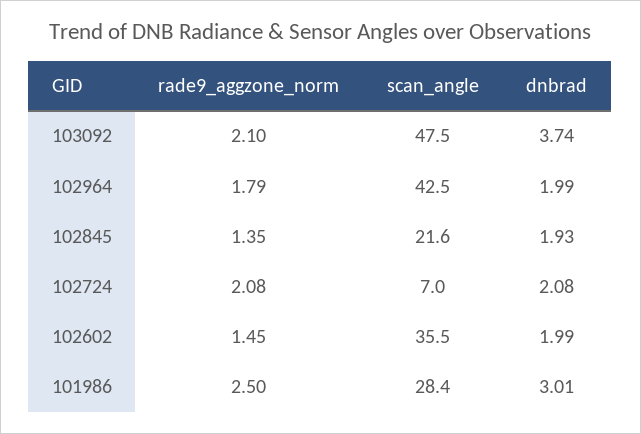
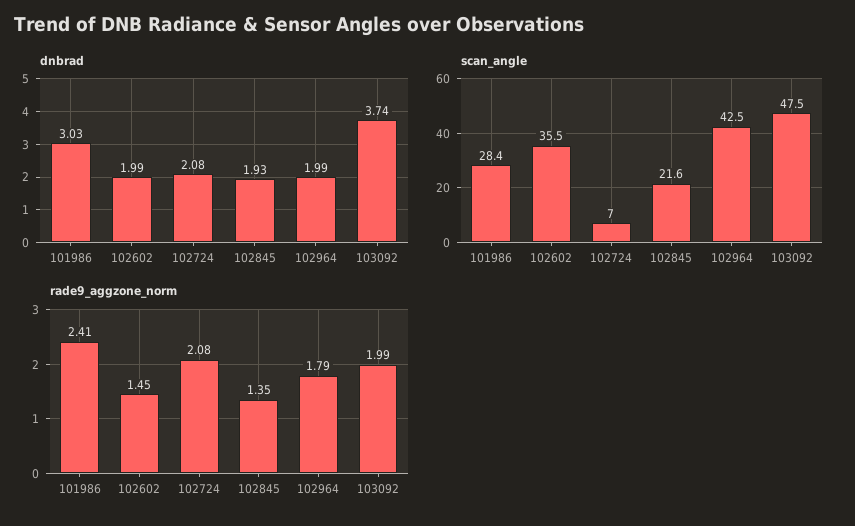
rade9_aggzone_norm, 103092: 2.1 -> 1.99
rade9_aggzone_norm, 101986: 2.5 -> 2.41
dnbrad, 101986: 3.01 -> 3.03

